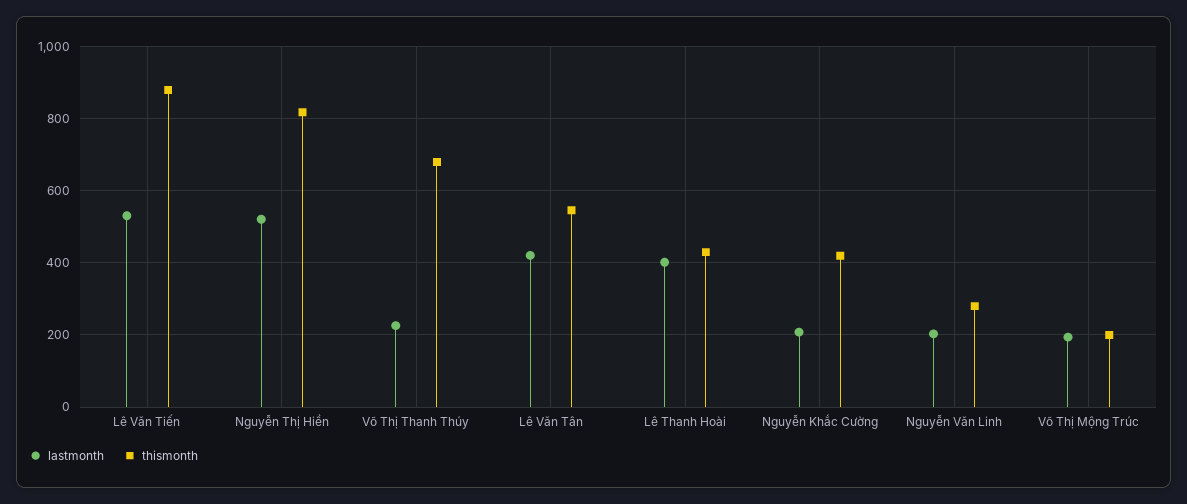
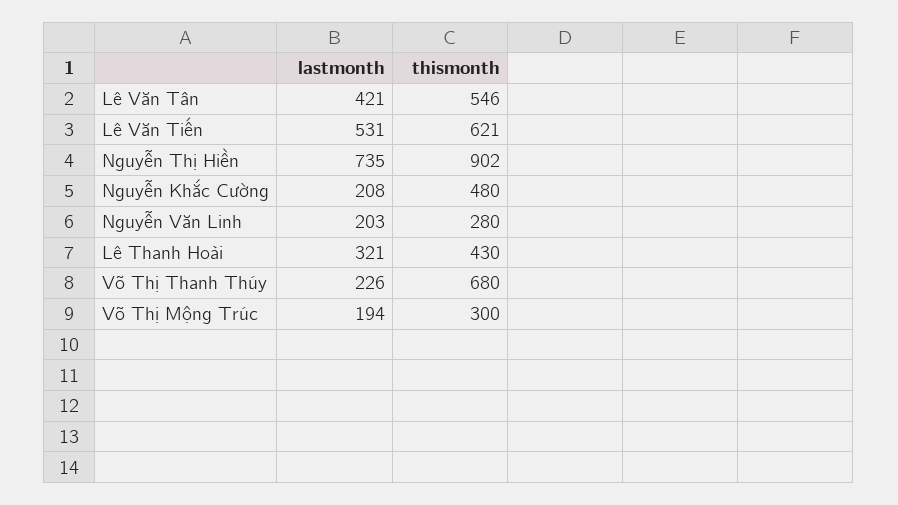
thismonth, Lê Văn Tiến: 880 -> 621
lastmonth, Nguyễn Thị Hiền: 520 -> 735
thismonth, Nguyễn Thị Hiền: 820 -> 902
lastmonth, Lê Thanh Hoài: 400 -> 321
thismonth, Nguyễn Khắc Cường: 420 -> 480
thismonth, Võ Thị Mộng Trúc: 200 -> 300

